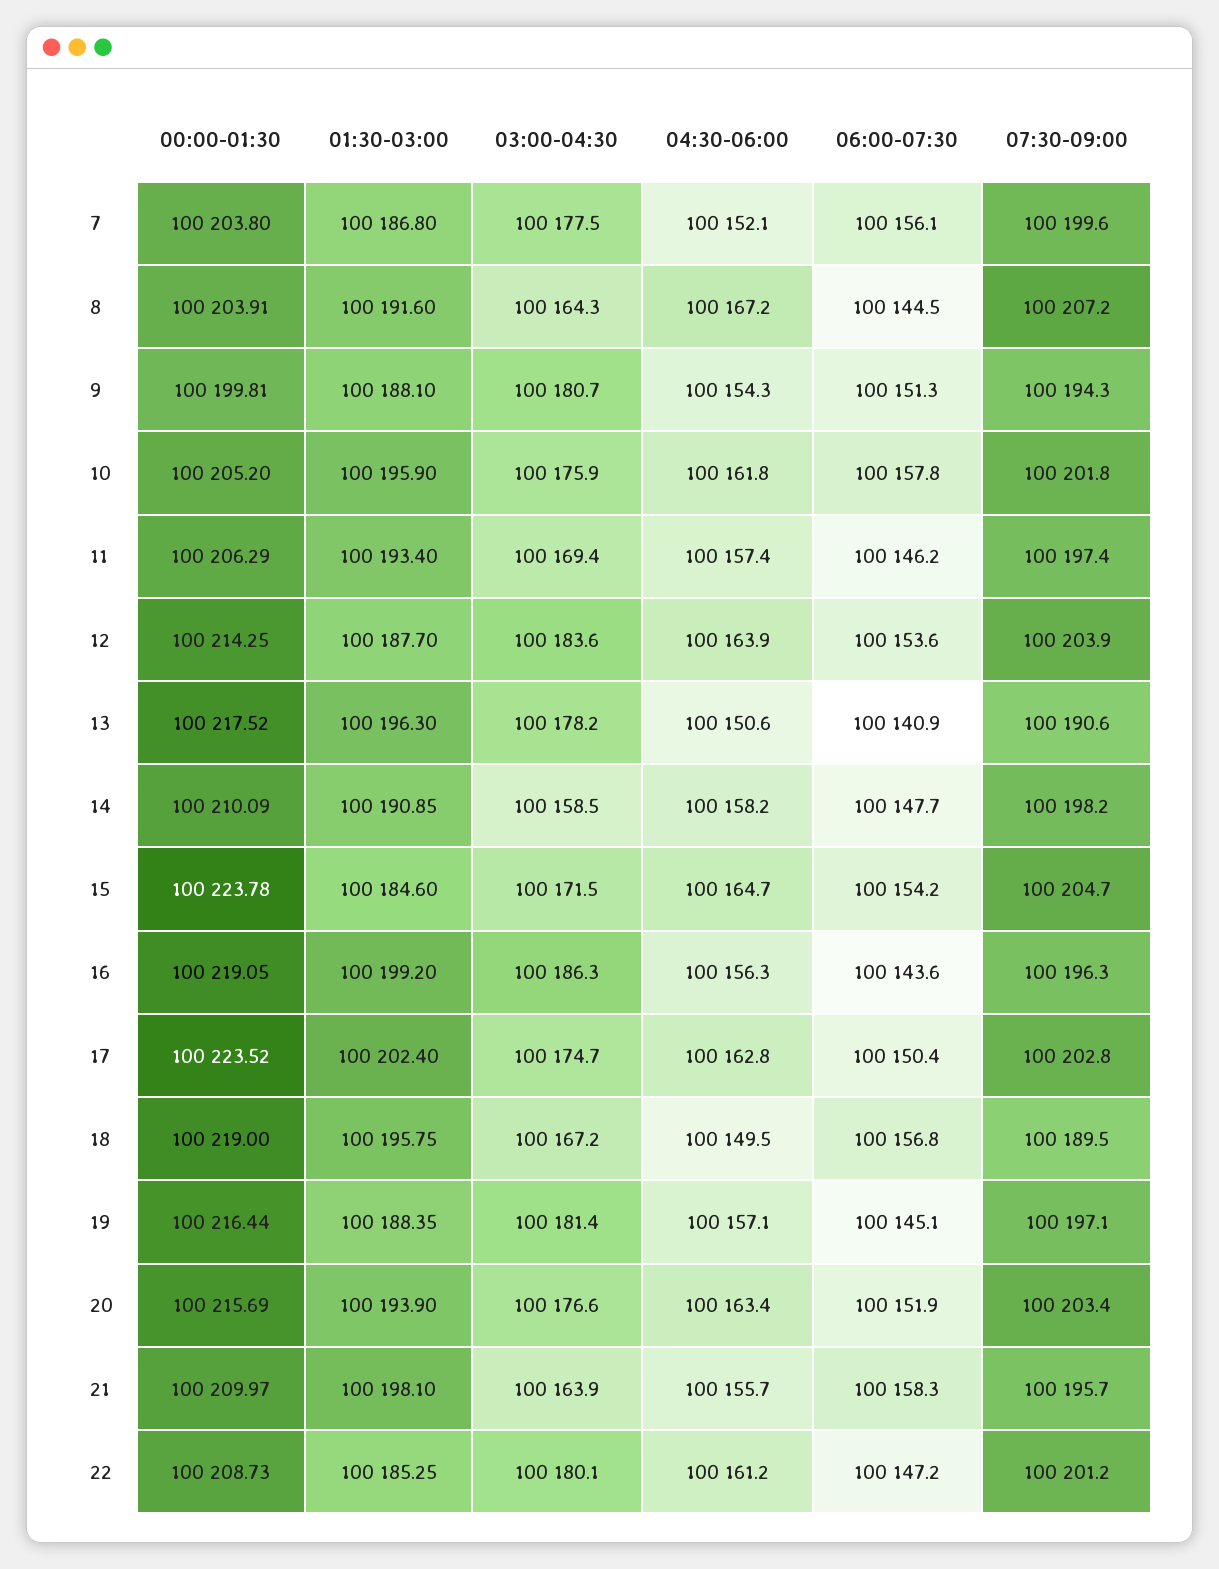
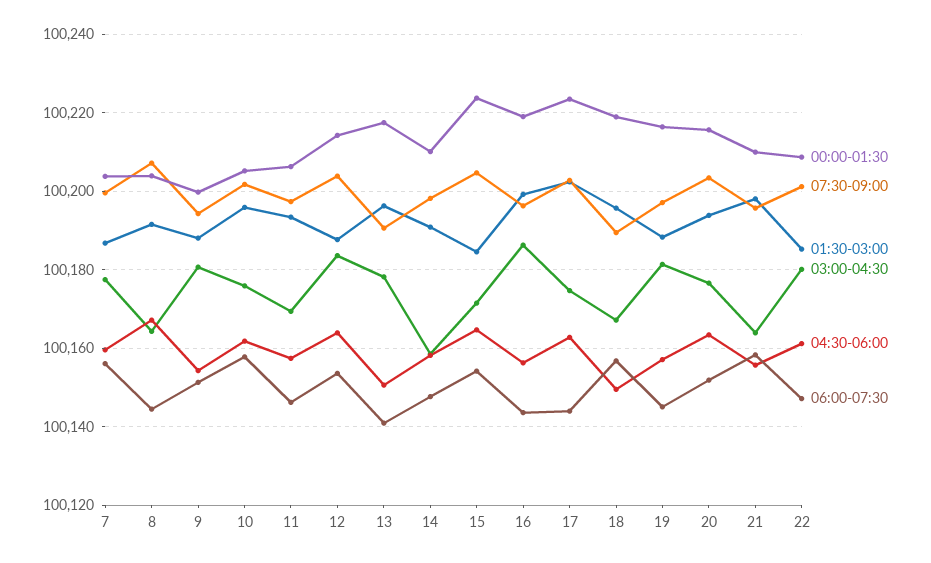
04:30-06:00, 7: 100152.1 -> 100160
06:00-07:30, 17: 100150.4 -> 100144

